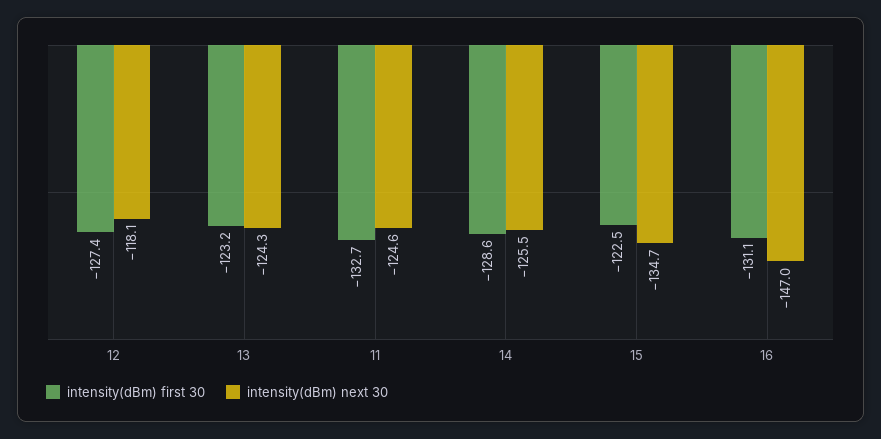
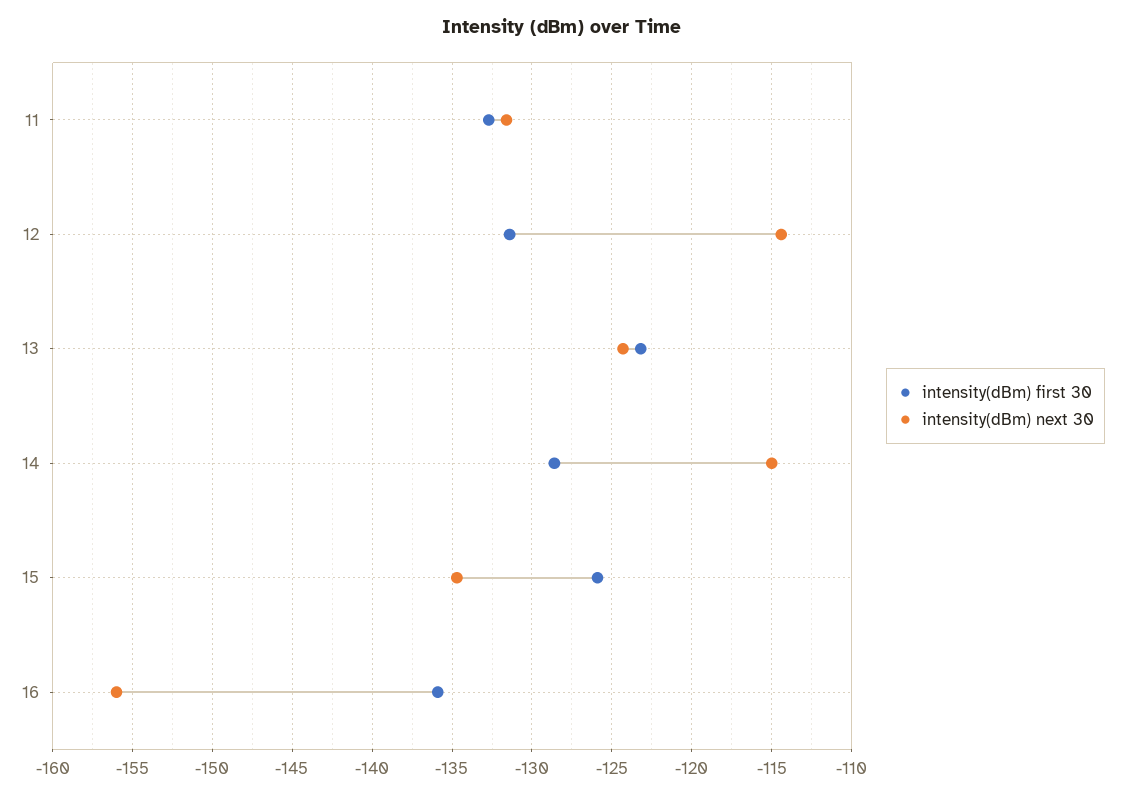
intensity(dBm) first 30, 12: -127.4 -> -131.5
intensity(dBm) next 30, 12: -118.1 -> -114.5
intensity(dBm) next 30, 11: -124.6 -> -131.5
intensity(dBm) next 30, 14: -125.5 -> -115
intensity(dBm) first 30, 15: -122.5 -> -126
intensity(dBm) first 30, 16: -131.1 -> -136
intensity(dBm) next 30, 16: -147 -> -156

